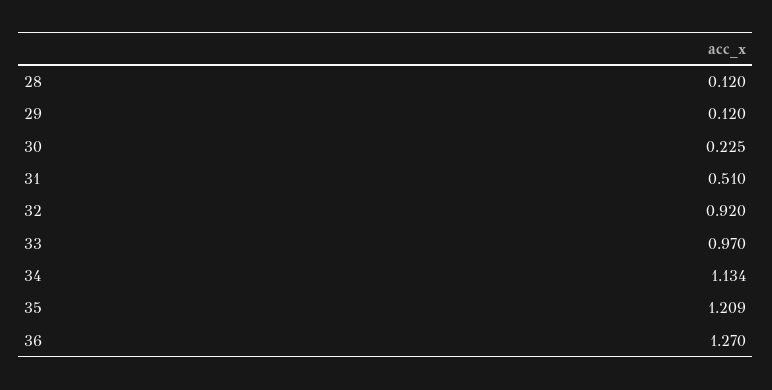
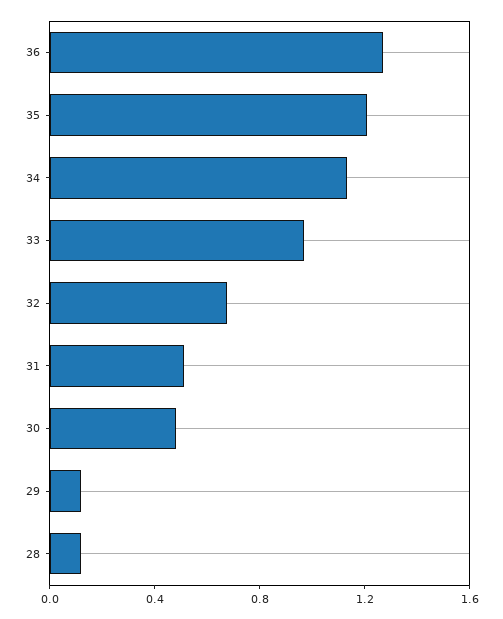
30: 0.225 -> 0.5
32: 0.92 -> 0.7

